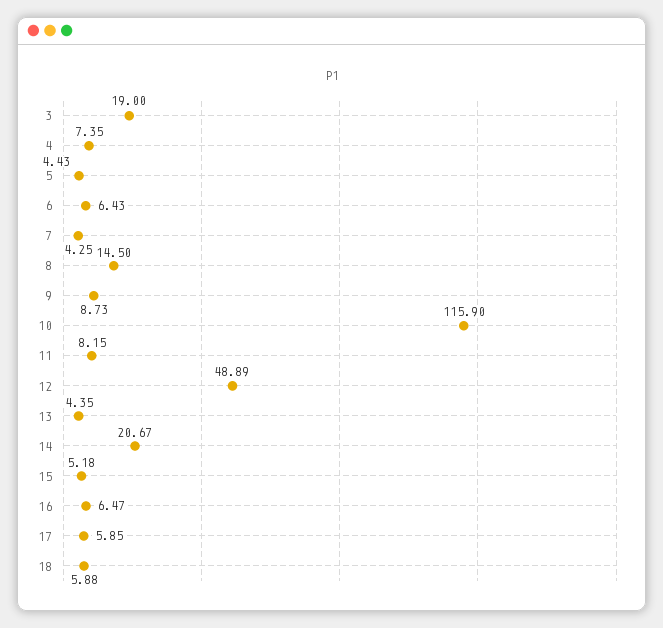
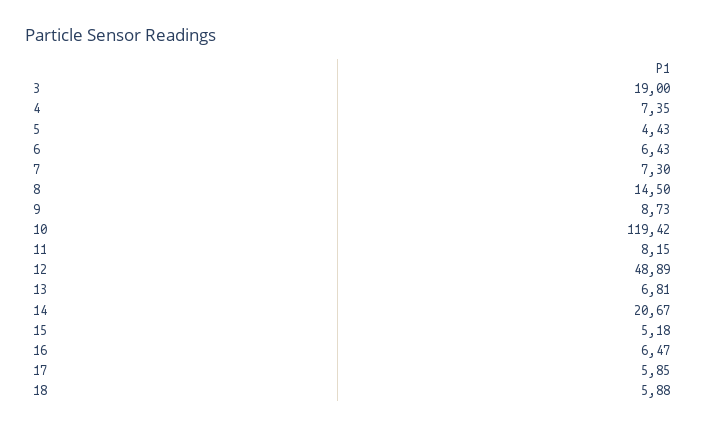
7: 4.25 -> 7.3
10: 115.9 -> 119.42
13: 4.35 -> 6.81

